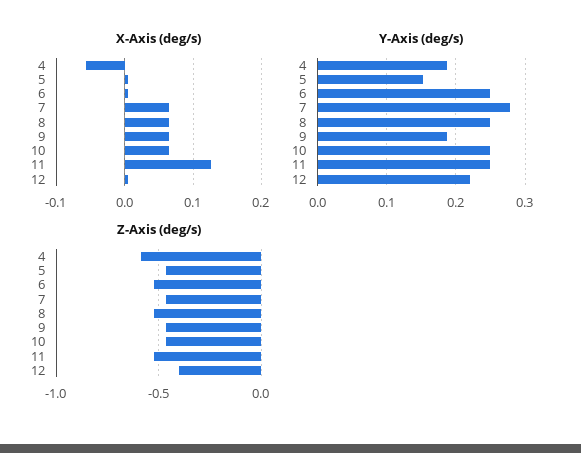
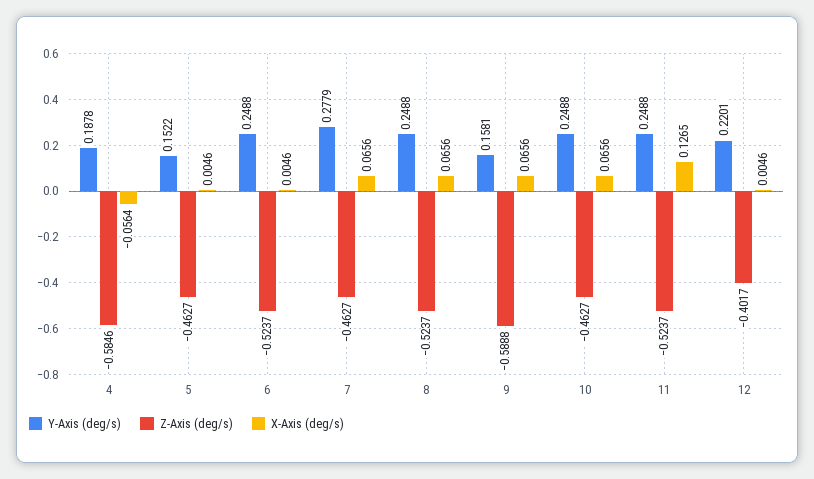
Y-Axis (deg/s), 9: 0.19 -> 0.1581
Z-Axis (deg/s), 9: -0.45 -> -0.5888

